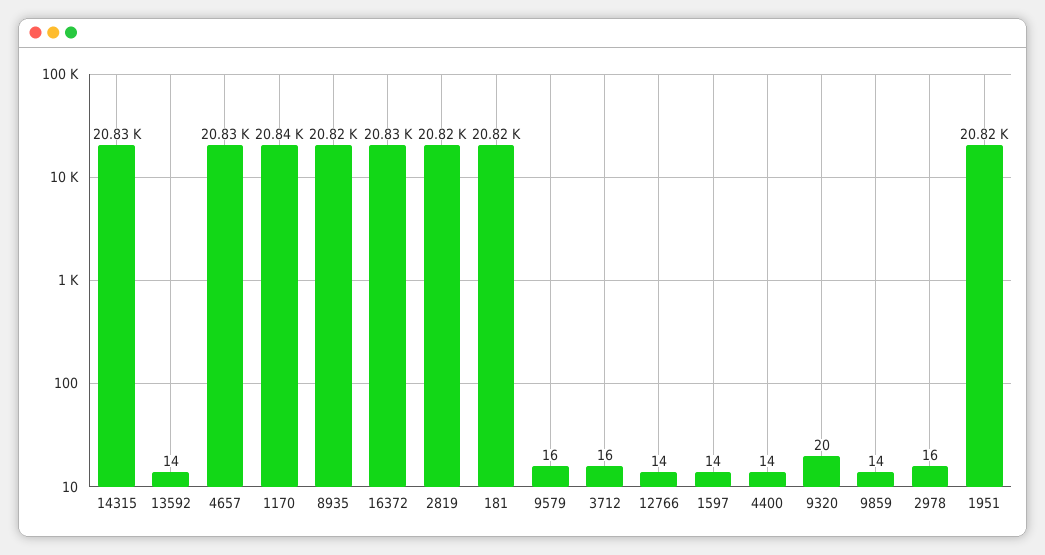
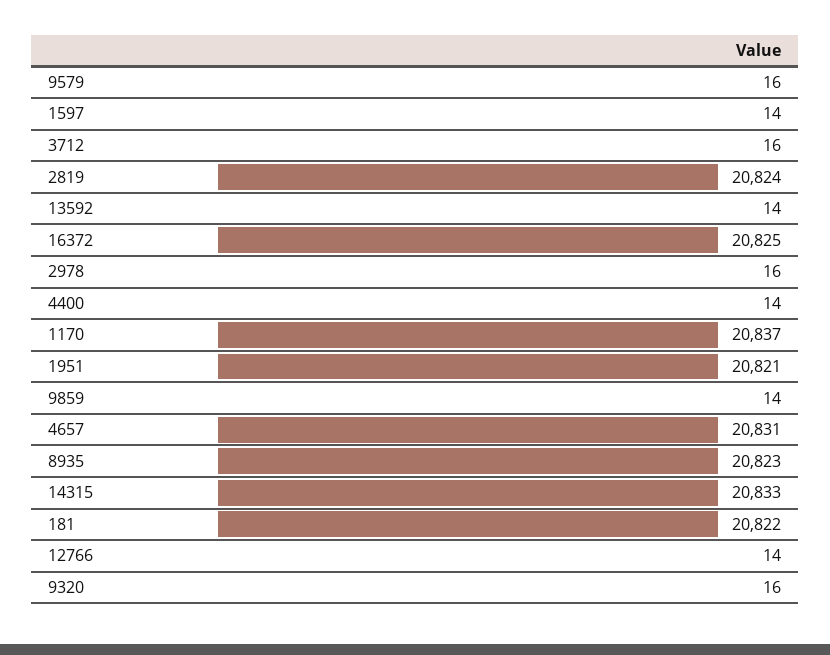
9320: 20 -> 16

